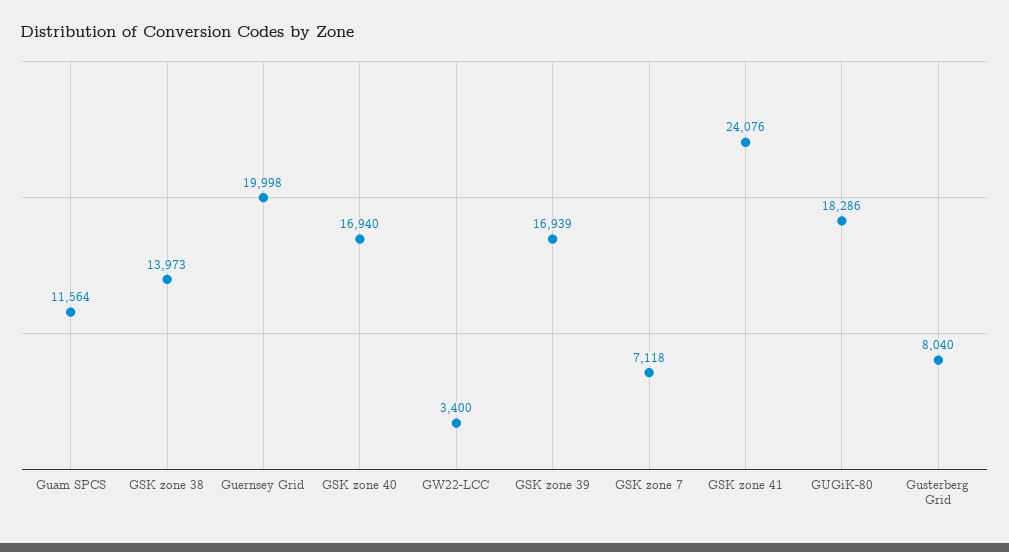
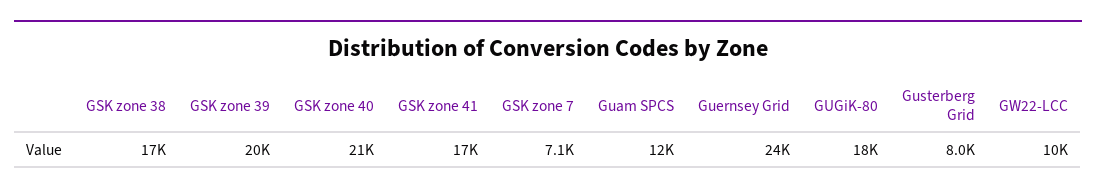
GSK zone 38: 13973 -> 17000
Guernsey Grid: 19998 -> 24000
GSK zone 40: 16940 -> 21000
GW22-LCC: 3400 -> 10000
GSK zone 39: 16939 -> 20000
GSK zone 41: 24076 -> 17000

